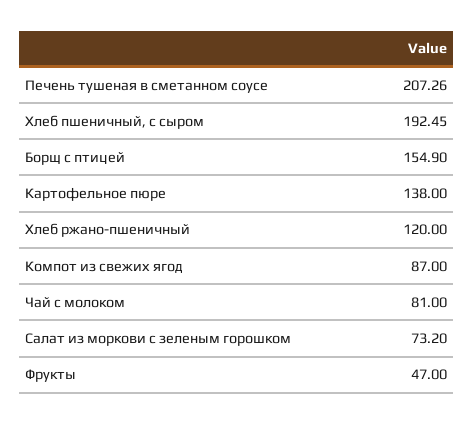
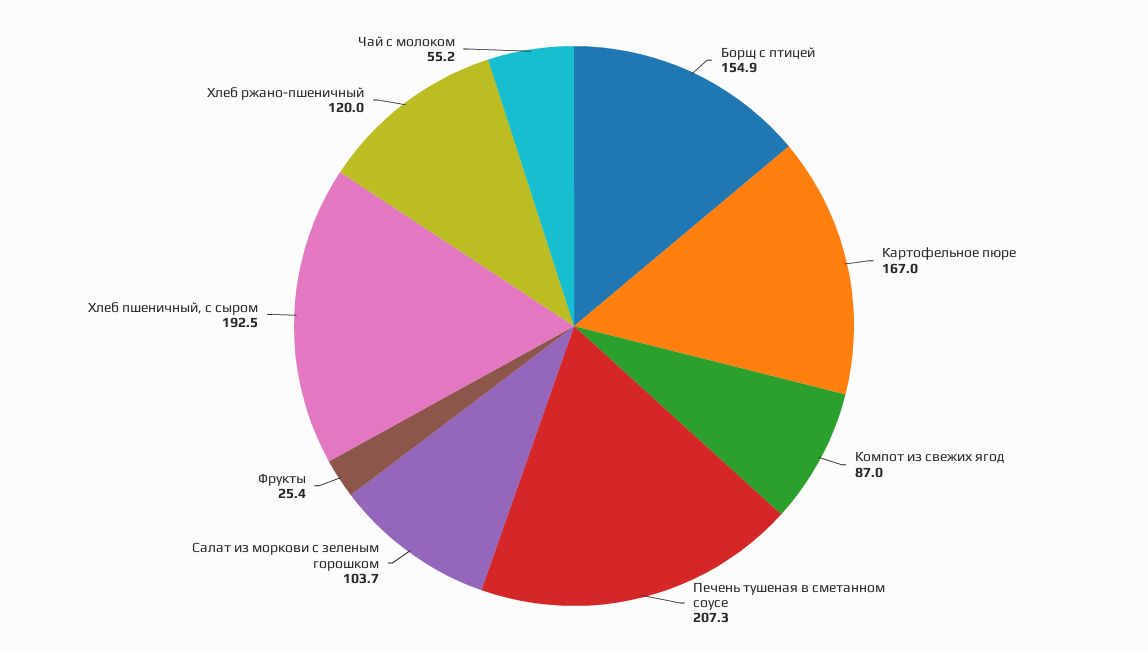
Картофельное пюре: 138 -> 167
Чай с молоком: 81 -> 55.2
Салат из моркови с зеленым горошком: 73.2 -> 103.7
Фрукты: 47 -> 25.4

